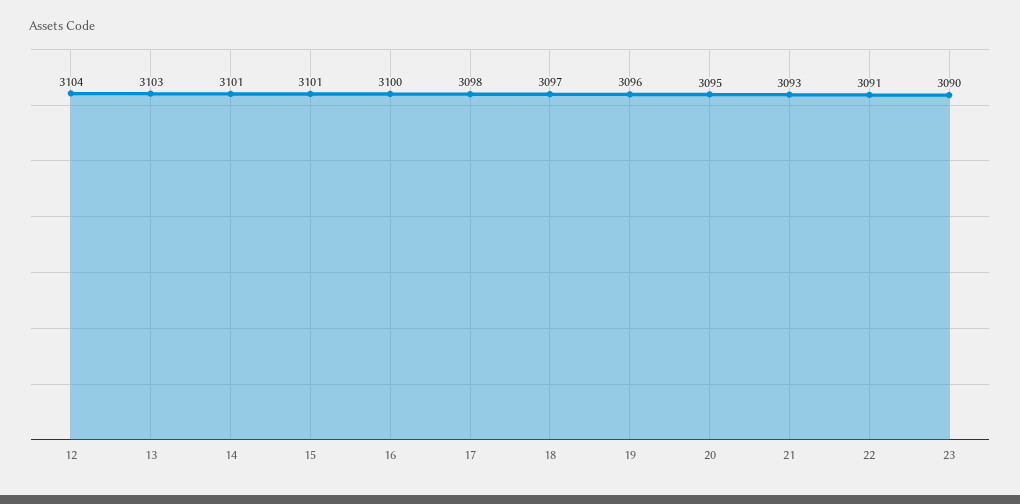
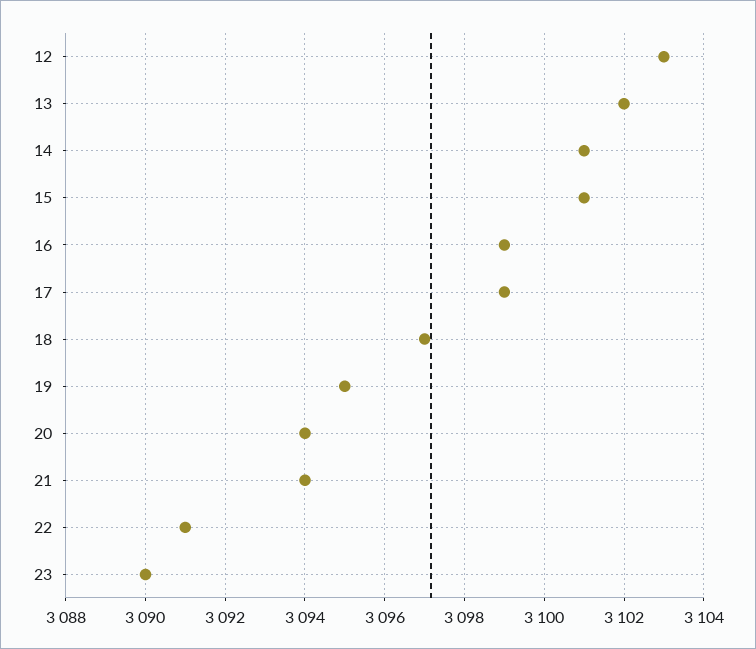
12: 3104 -> 3103
13: 3103 -> 3102
16: 3100 -> 3099
17: 3098 -> 3099
19: 3096 -> 3095
20: 3095 -> 3094
21: 3093 -> 3094

